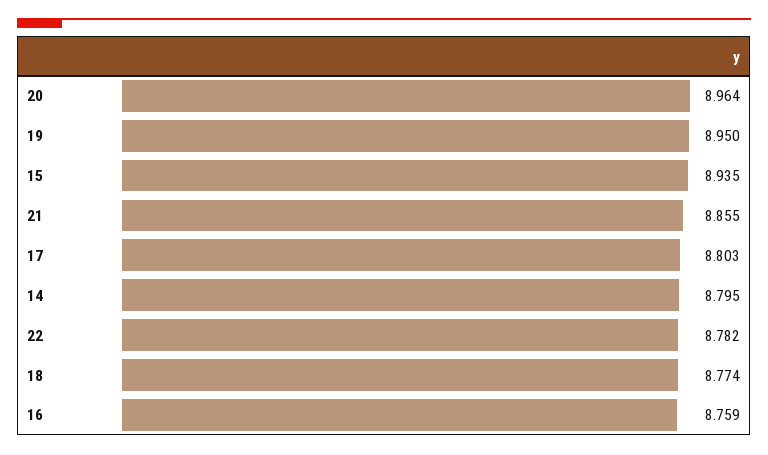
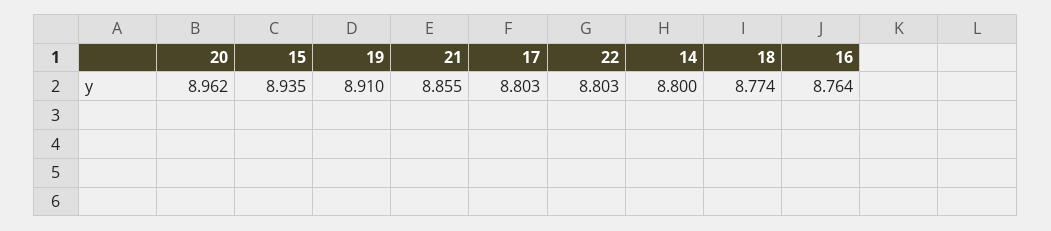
20: 8.964 -> 8.962
19: 8.95 -> 8.91
14: 8.795 -> 8.8
22: 8.782 -> 8.803
16: 8.759 -> 8.764

